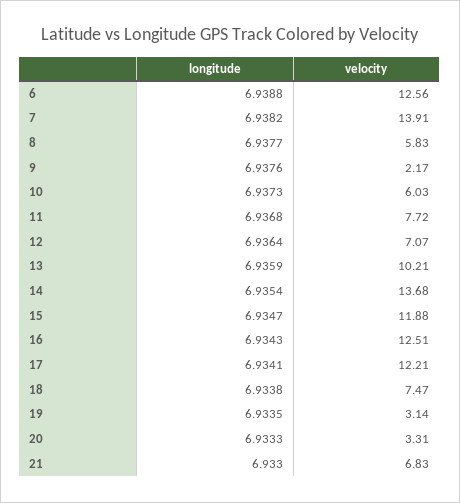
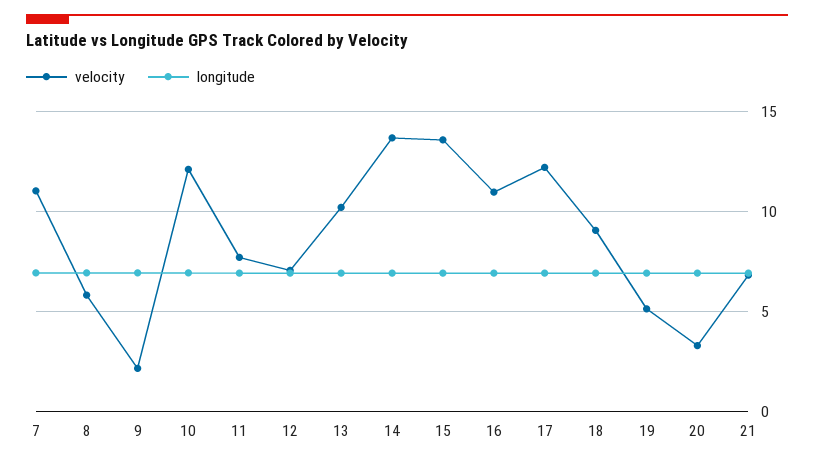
longitude, 6: 6.9388 -> none
velocity, 6: 12.56 -> none
velocity, 7: 13.91 -> 11
velocity, 10: 6.03 -> 12
velocity, 15: 11.88 -> 13.5
velocity, 16: 12.51 -> 11
velocity, 18: 7.47 -> 9
velocity, 19: 3.14 -> 5

